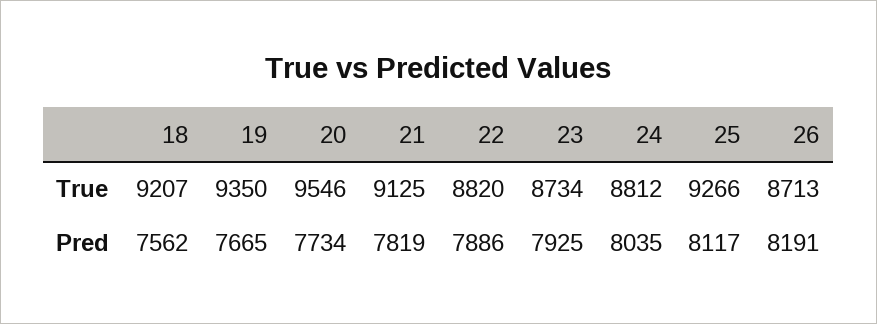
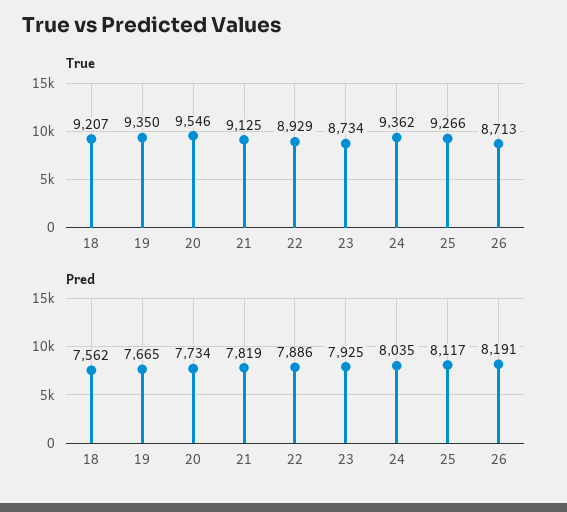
True, 22: 8820 -> 8929
True, 24: 8812 -> 9362

